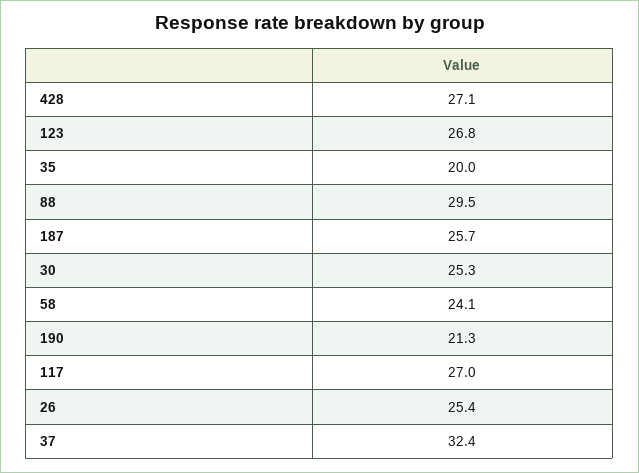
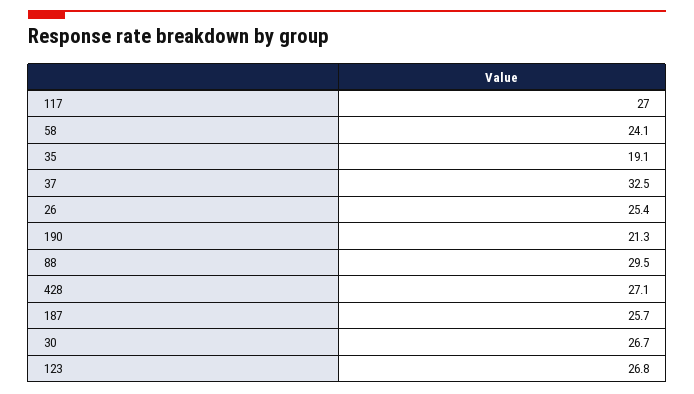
35: 20 -> 19.1
30: 25.3 -> 26.7
37: 32.4 -> 32.5

